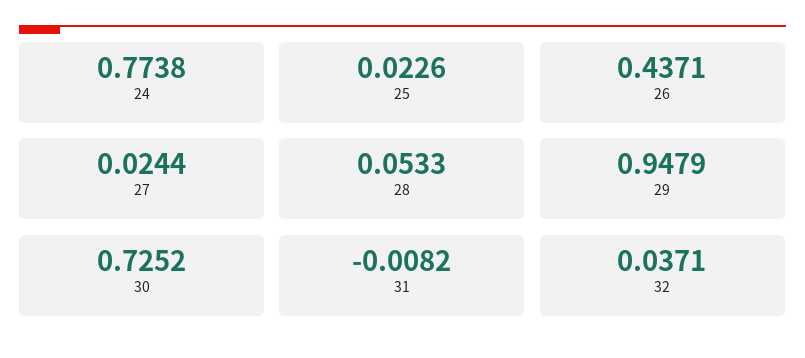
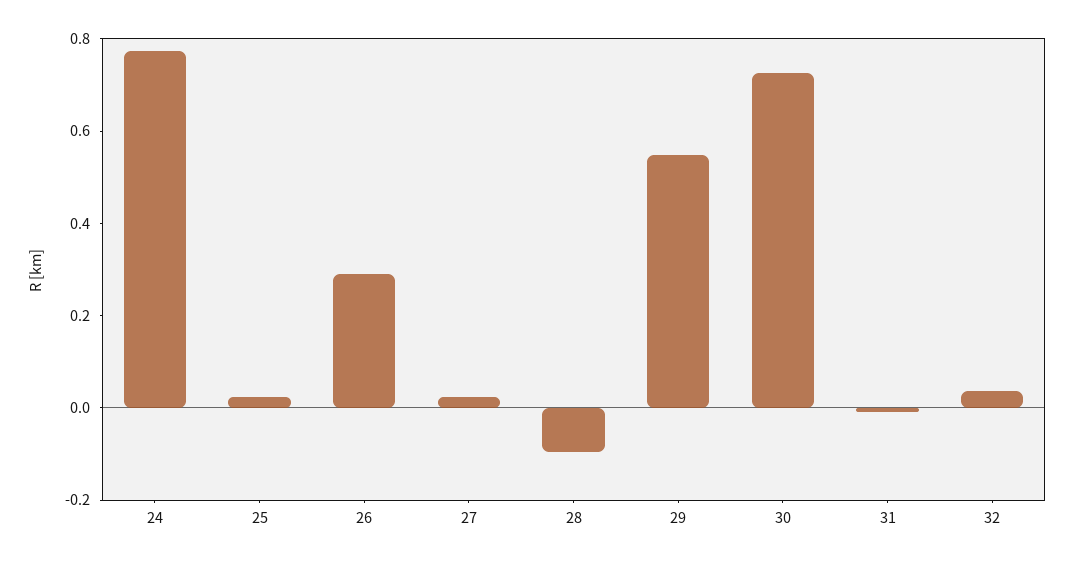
26: 0.4371 -> 0.3
28: 0.0533 -> -0.1
29: 0.9479 -> 0.55

